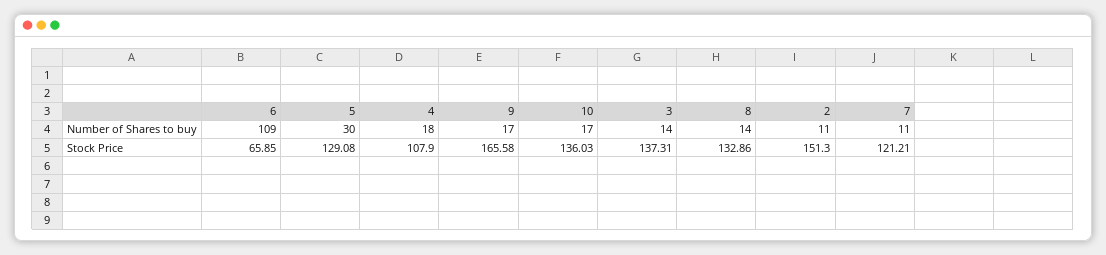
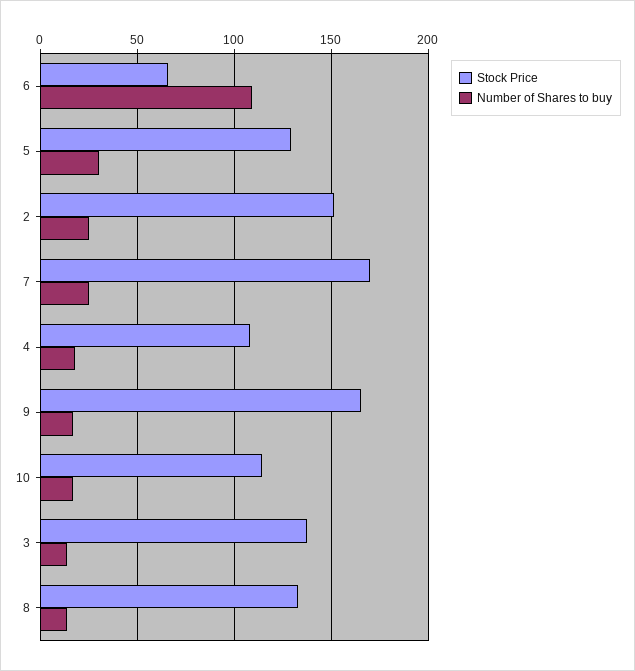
Number of Shares to buy, 2: 11 -> 25
Number of Shares to buy, 7: 11 -> 25
Stock Price, 10: 136.03 -> 115
Stock Price, 7: 121.21 -> 170

